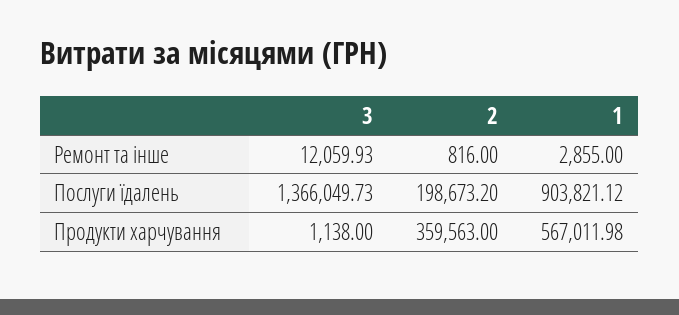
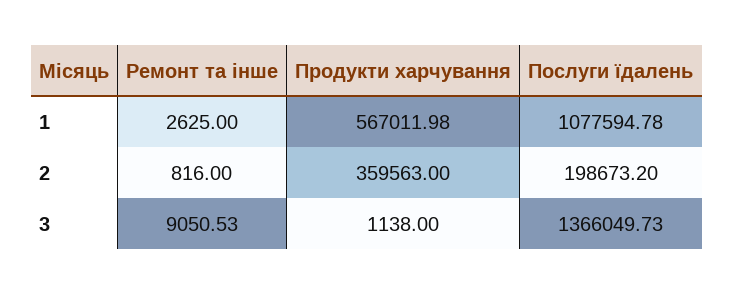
3, Ремонт та інше: 12059.93 -> 9050.53
1, Ремонт та інше: 2855 -> 2625
1, Послуги їдалень: 903821.12 -> 1077594.78

